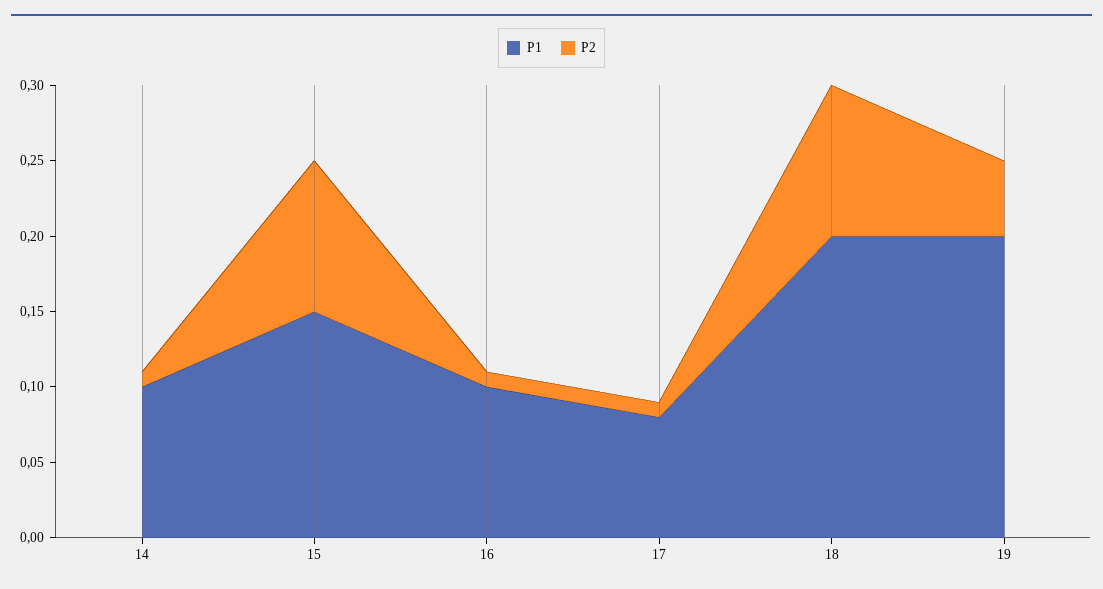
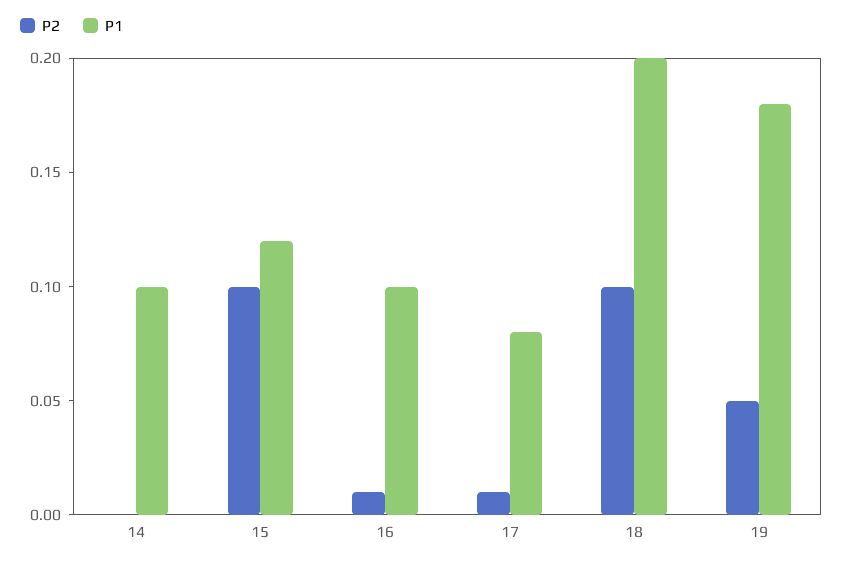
P2, 14: 0.01 -> 0
P1, 15: 0.15 -> 0.12
P1, 19: 0.2 -> 0.18

